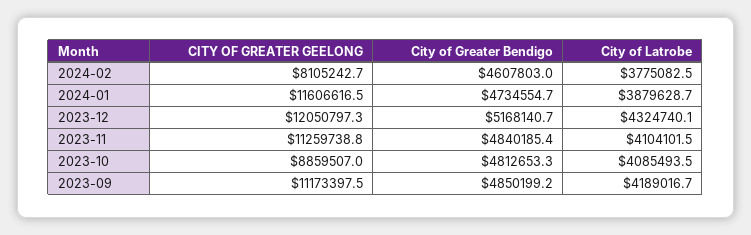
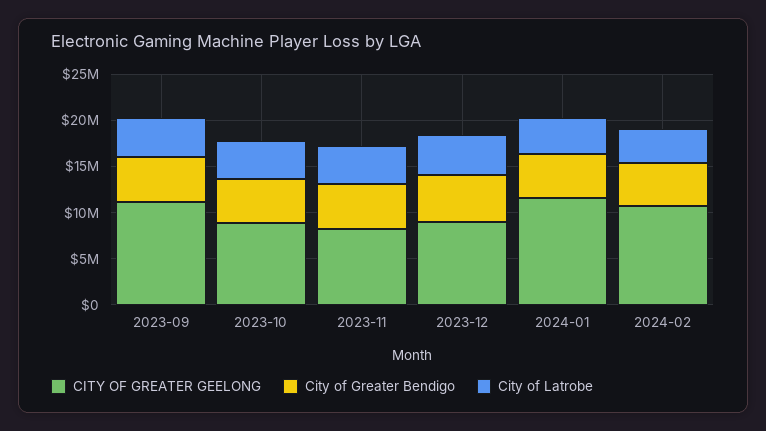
CITY OF GREATER GEELONG, 2024-02: 8105242.7 -> 11000000
CITY OF GREATER GEELONG, 2023-12: 12050797.3 -> 9000000
CITY OF GREATER GEELONG, 2023-11: 11259738.8 -> 8000000

